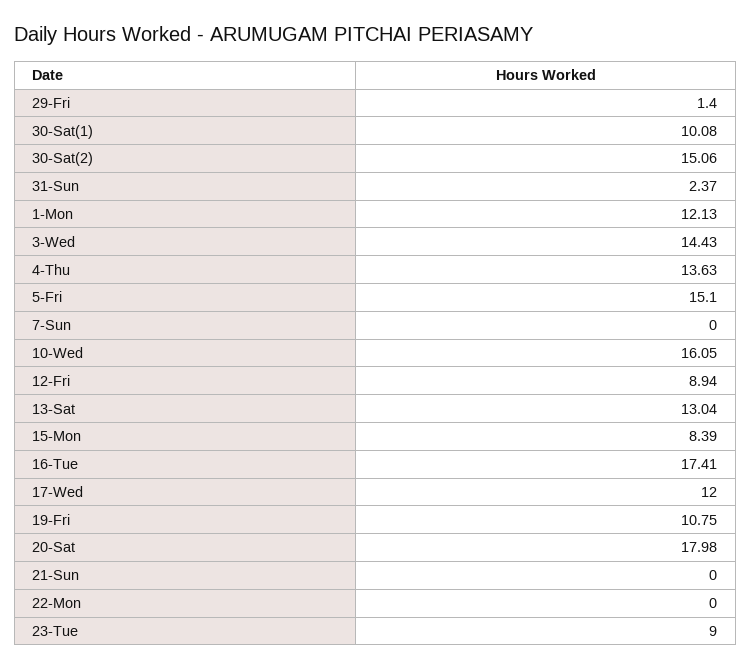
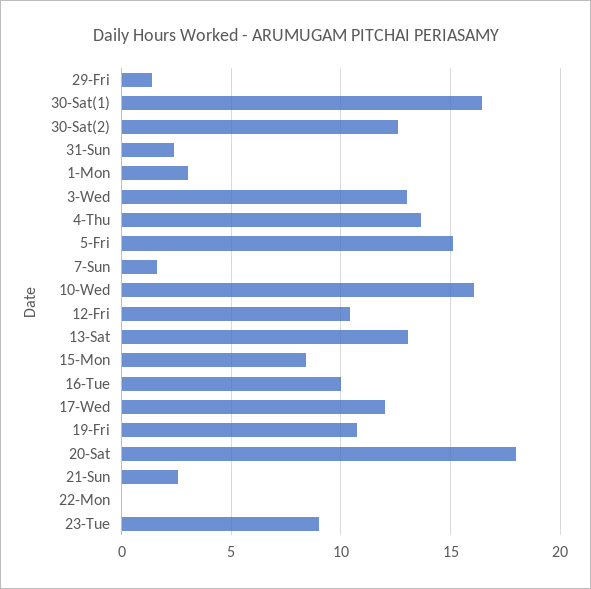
30-Sat(1): 10.08 -> 16.5
30-Sat(2): 15.06 -> 12.5
1-Mon: 12.13 -> 3
3-Wed: 14.43 -> 13
7-Sun: 0 -> 1.5
12-Fri: 8.94 -> 10.5
16-Tue: 17.41 -> 10
21-Sun: 0 -> 2.5

